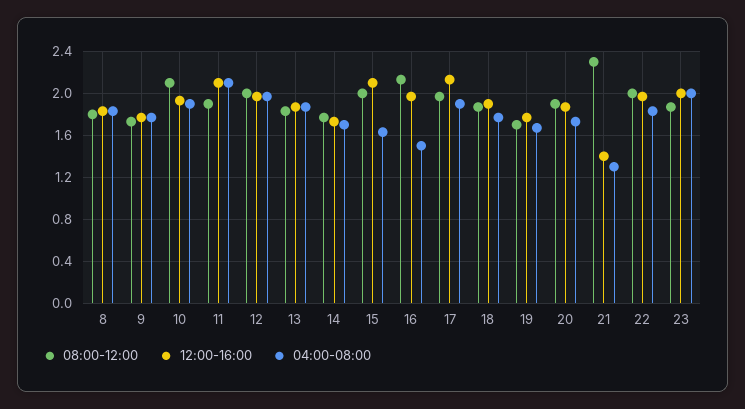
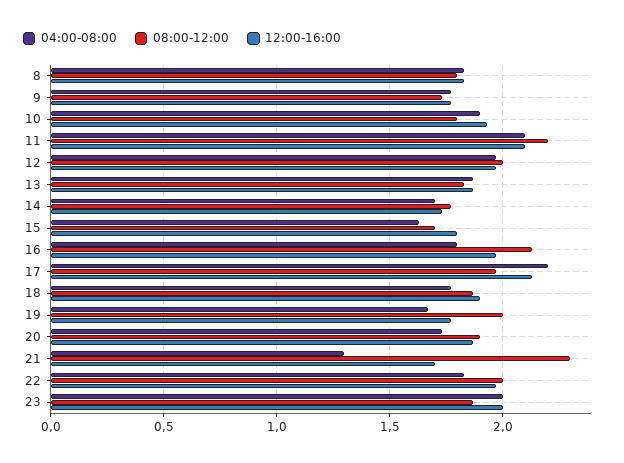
08:00-12:00, 10: 2.1 -> 1.8
08:00-12:00, 11: 1.9 -> 2.2
08:00-12:00, 15: 2 -> 1.7
12:00-16:00, 15: 2.1 -> 1.8
04:00-08:00, 16: 1.5 -> 1.8
04:00-08:00, 17: 1.9 -> 2.2
08:00-12:00, 19: 1.7 -> 2
12:00-16:00, 21: 1.4 -> 1.7

